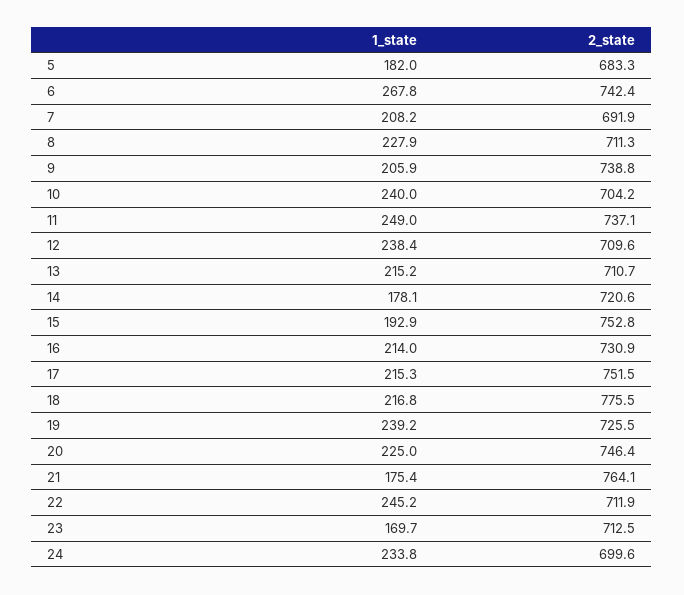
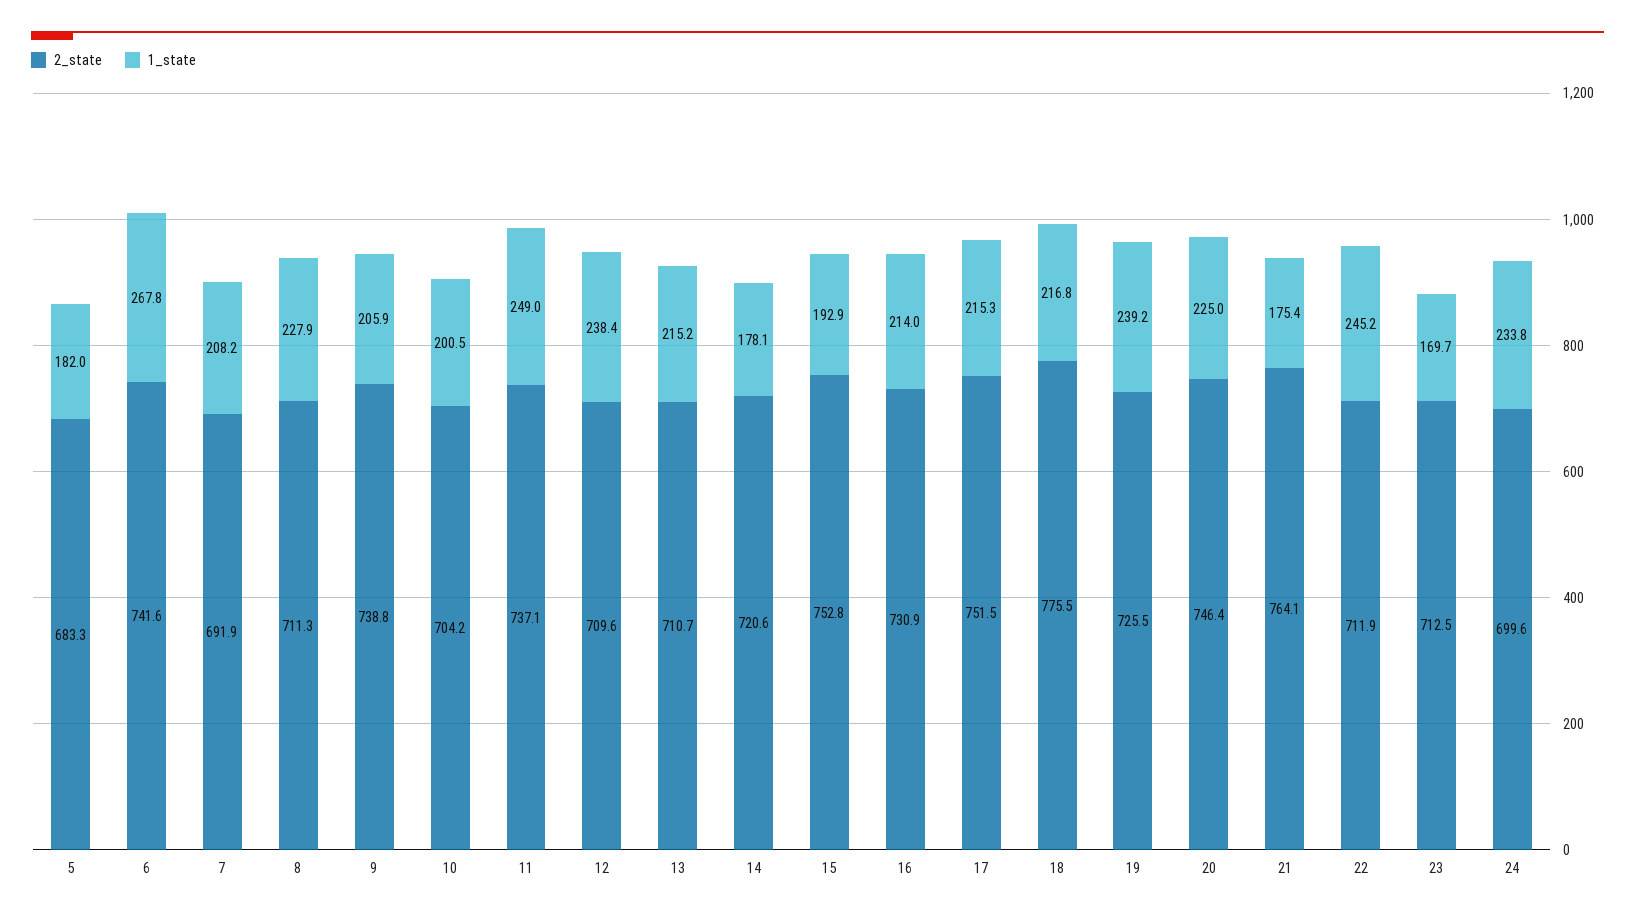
2_state, 6: 742.4 -> 741.6
1_state, 10: 240 -> 200.5

